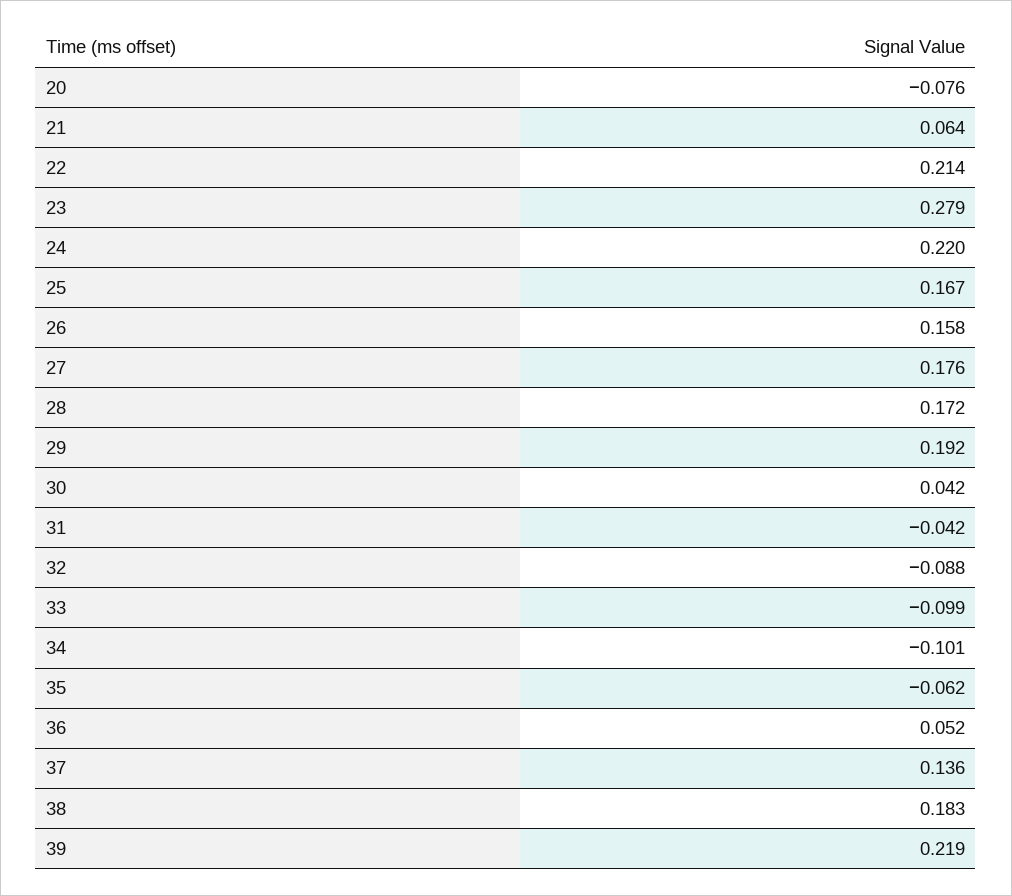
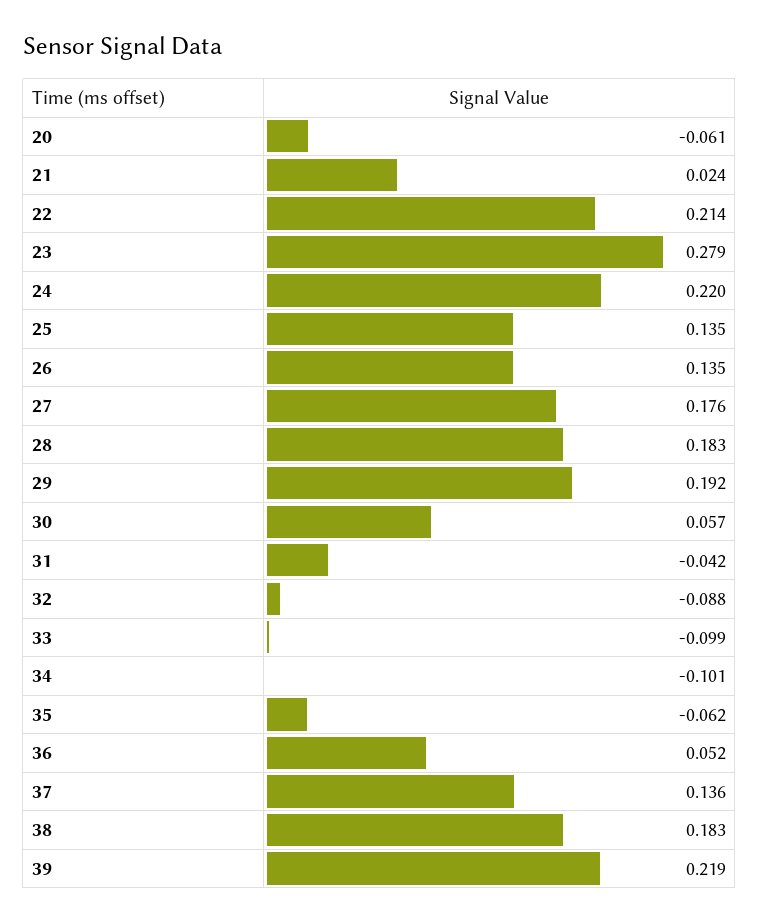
20: -0.076 -> -0.061
21: 0.064 -> 0.024
25: 0.167 -> 0.135
26: 0.158 -> 0.135
28: 0.172 -> 0.183
30: 0.042 -> 0.057

